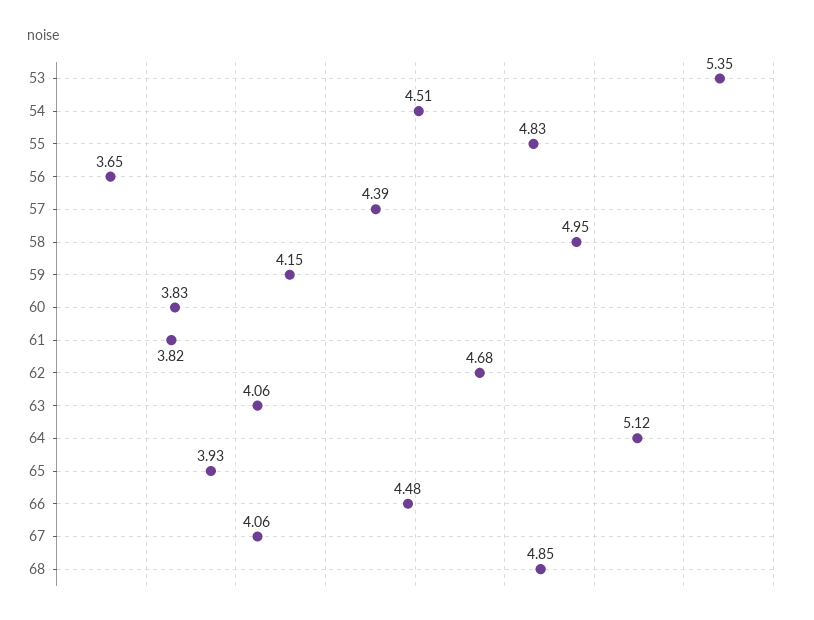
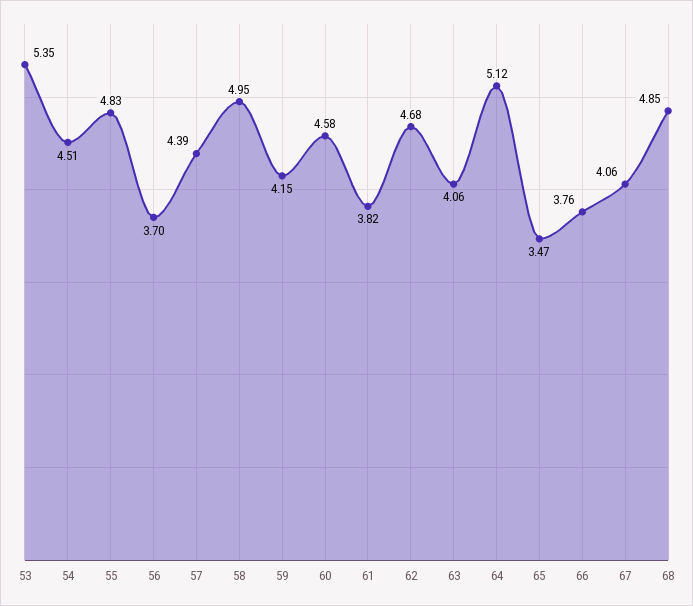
56: 3.65 -> 3.7
60: 3.83 -> 4.58
65: 3.93 -> 3.47
66: 4.48 -> 3.76

